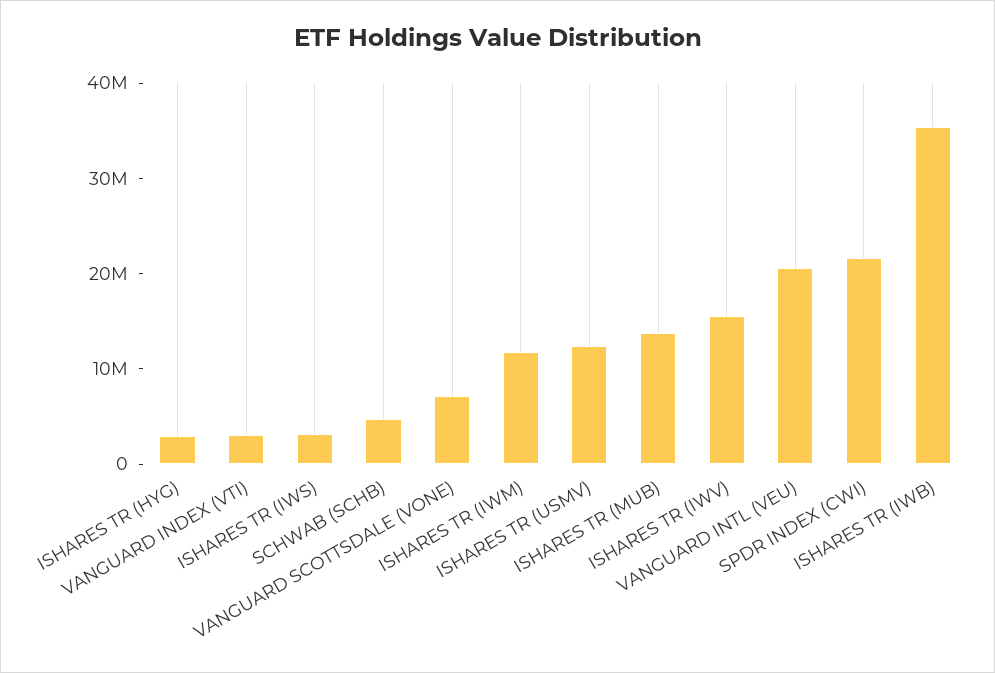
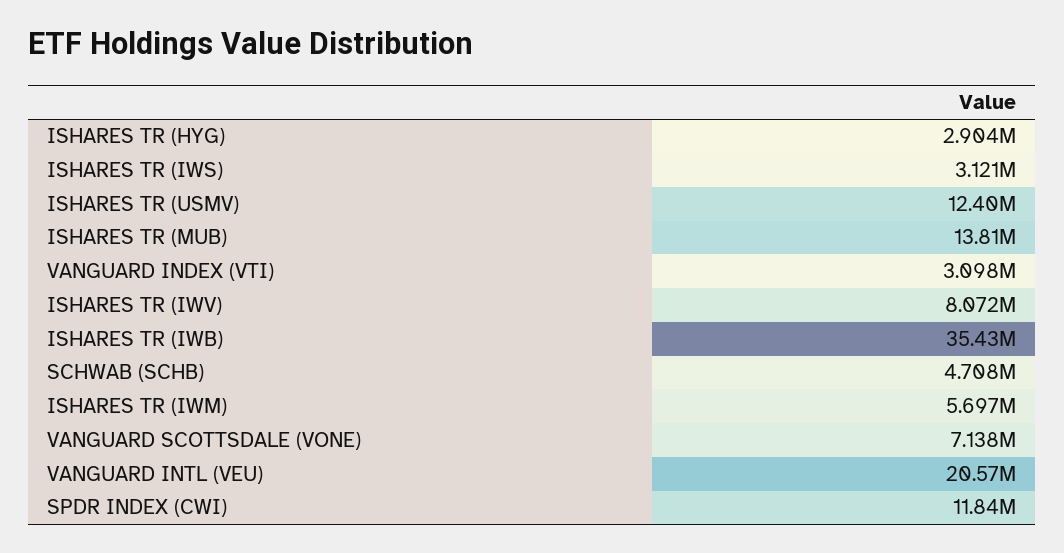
ISHARES TR (IWM): 12000000 -> 5697000
ISHARES TR (IWV): 16000000 -> 8072000
SPDR INDEX (CWI): 22000000 -> 11840000

